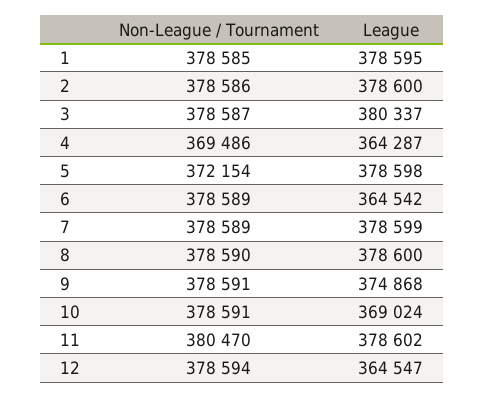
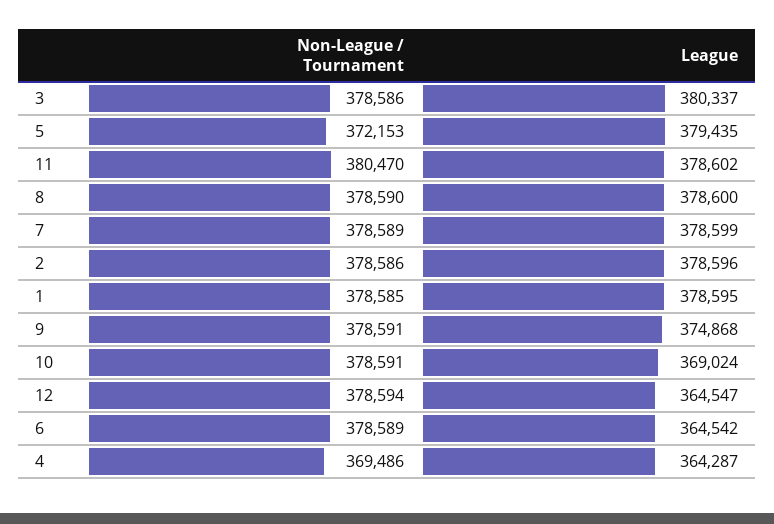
League, 2: 378600 -> 378596
Non-League / Tournament, 3: 378587 -> 378586
Non-League / Tournament, 5: 372154 -> 372153
League, 5: 378598 -> 379435

